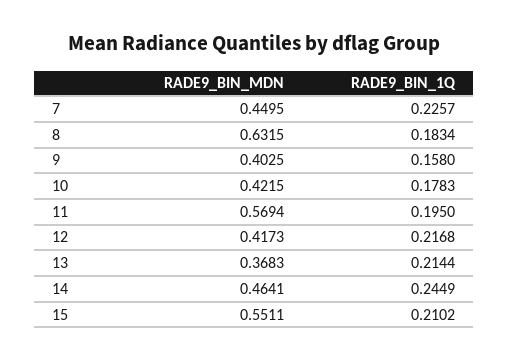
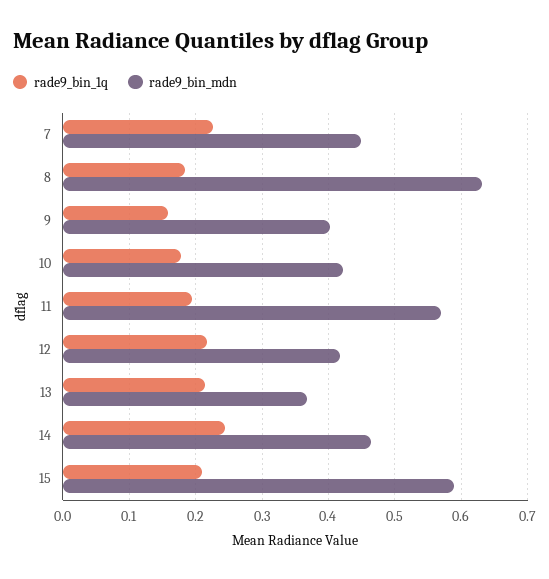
RADE9_BIN_MDN, 15: 0.5511 -> 0.59

